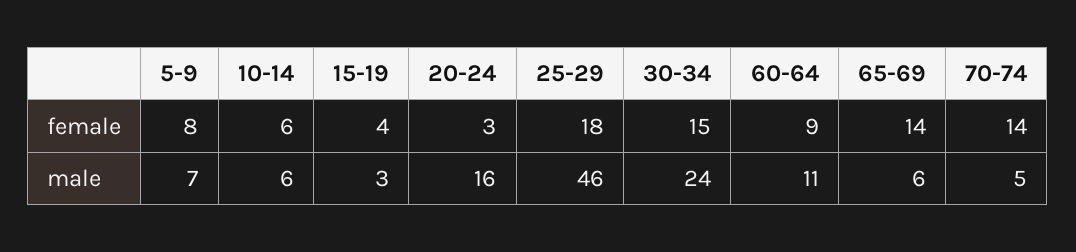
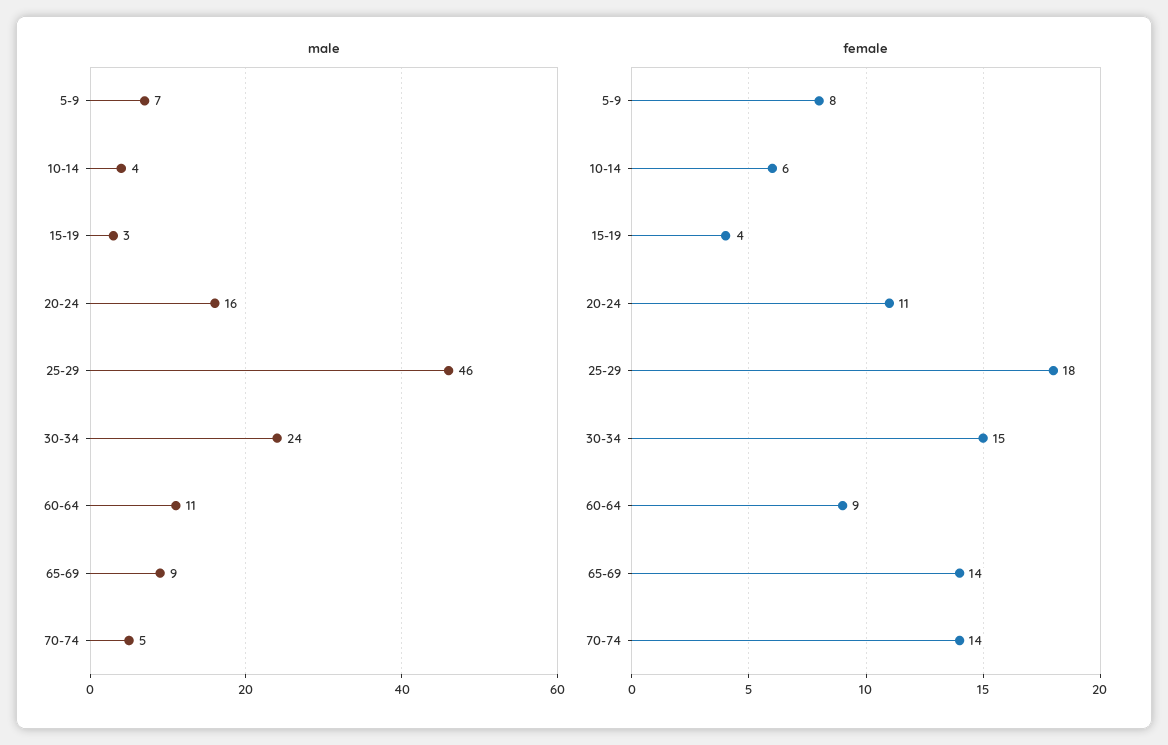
female, 20-24: 3 -> 11
male, 10-14: 6 -> 4
male, 65-69: 6 -> 9

